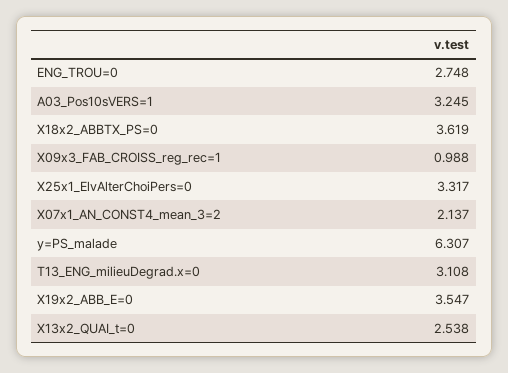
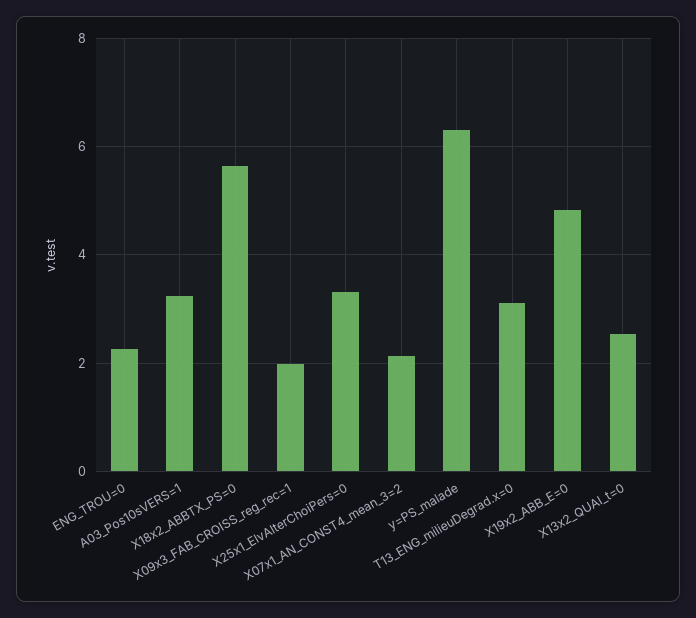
ENG_TROU=0: 2.748 -> 2.2
X18x2_ABBTX_PS=0: 3.619 -> 5.6
X09x3_FAB_CROISS_reg_rec=1: 0.988 -> 2
X19x2_ABB_E=0: 3.547 -> 4.8

